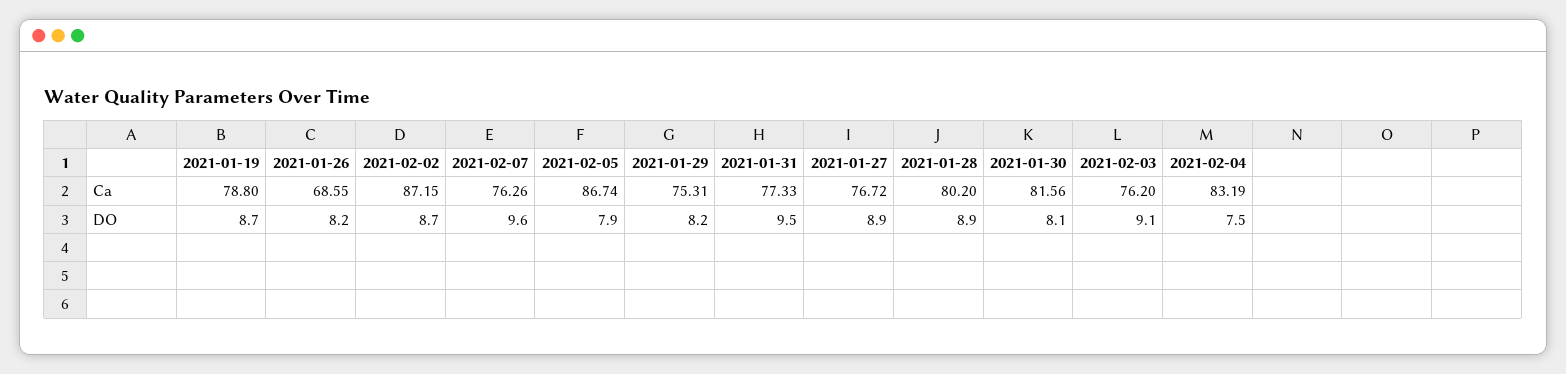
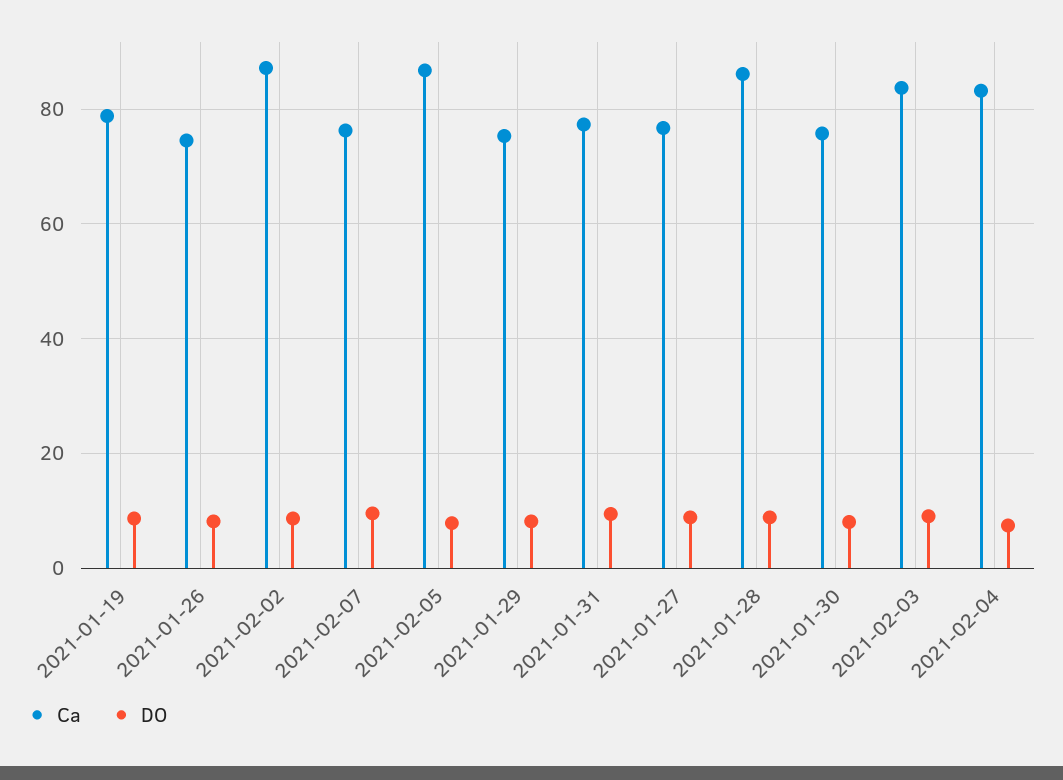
Ca, 2021-01-26: 68.55 -> 74
Ca, 2021-01-28: 80.2 -> 86
Ca, 2021-01-30: 81.56 -> 76
Ca, 2021-02-03: 76.2 -> 84

